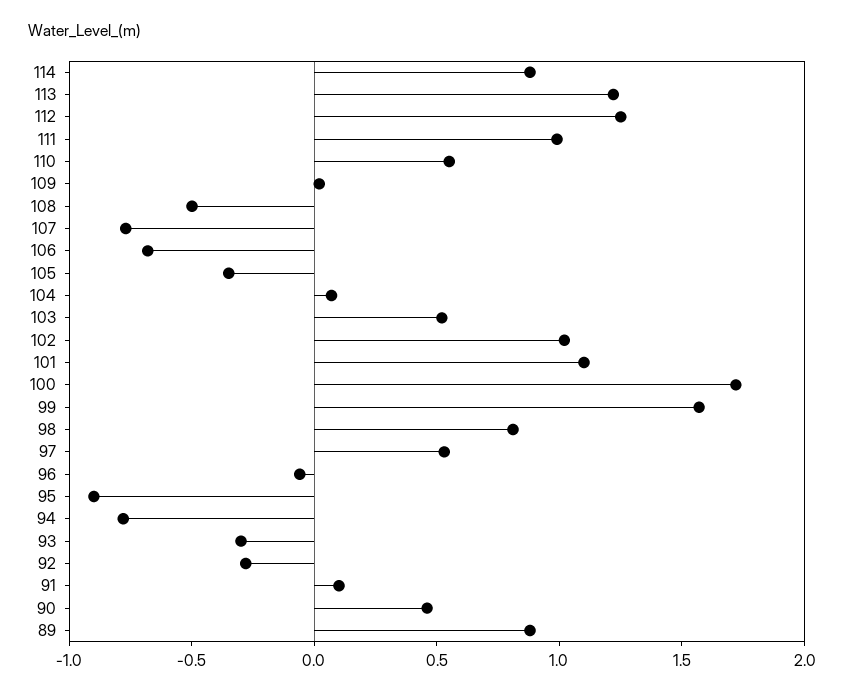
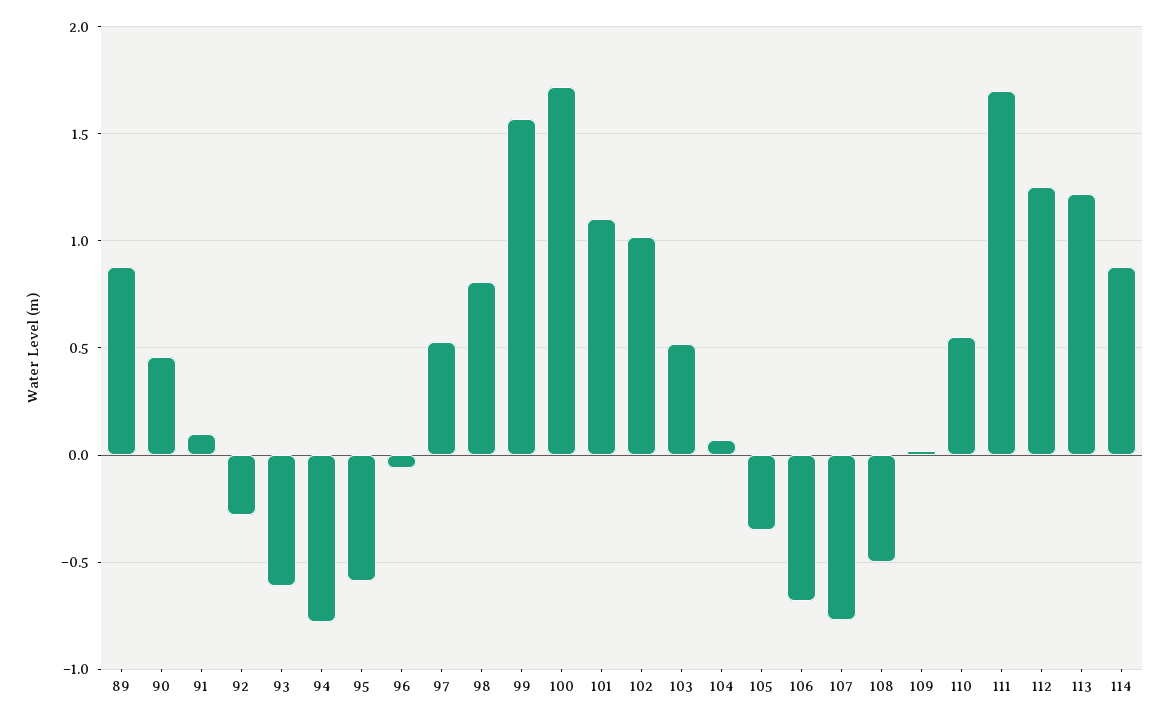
111: 1 -> 1.7
95: -0.9 -> -0.6
93: -0.3 -> -0.6

